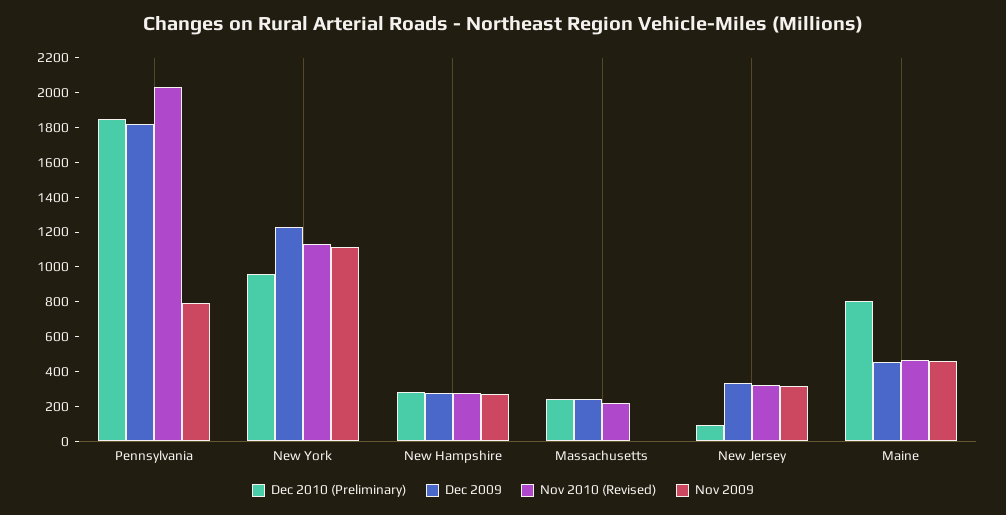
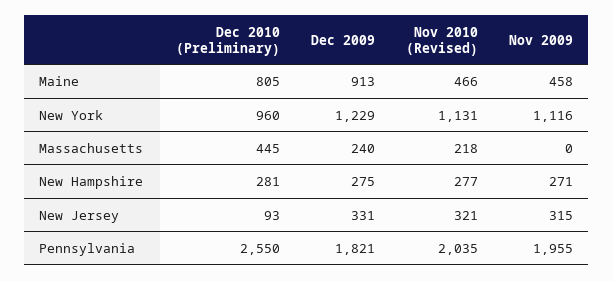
Dec 2010 (Preliminary), Pennsylvania: 1850 -> 2550
Nov 2009, Pennsylvania: 800 -> 1955
Dec 2010 (Preliminary), Massachusetts: 250 -> 445
Dec 2009, Maine: 450 -> 913

